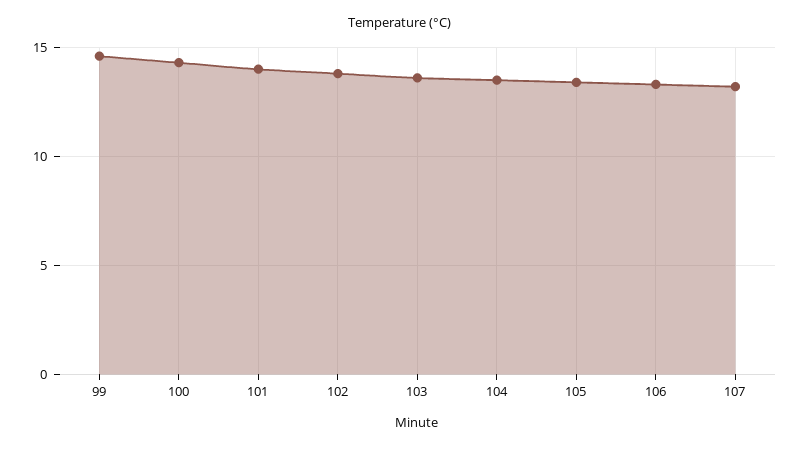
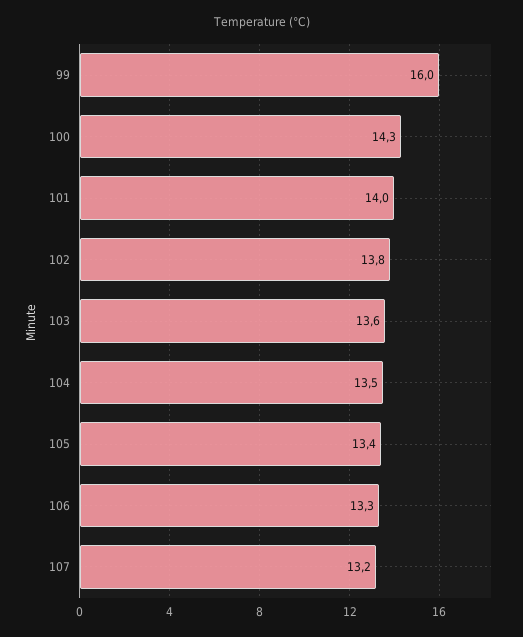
99: 14.5 -> 16

